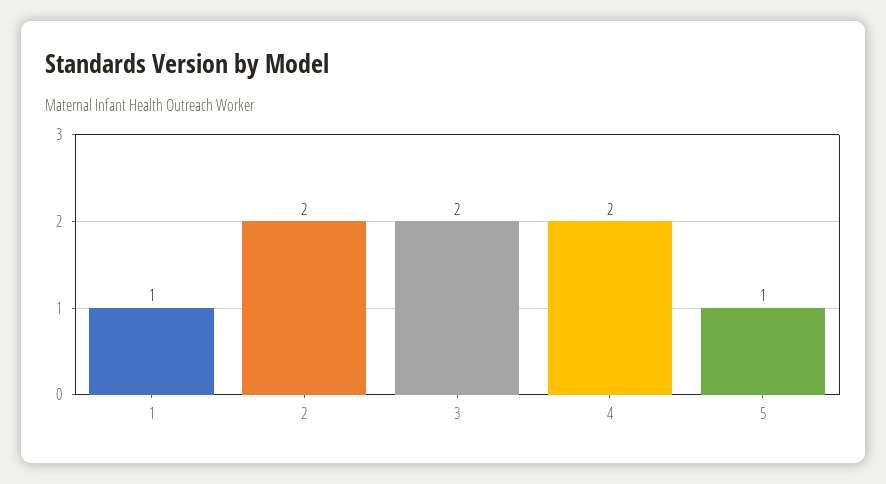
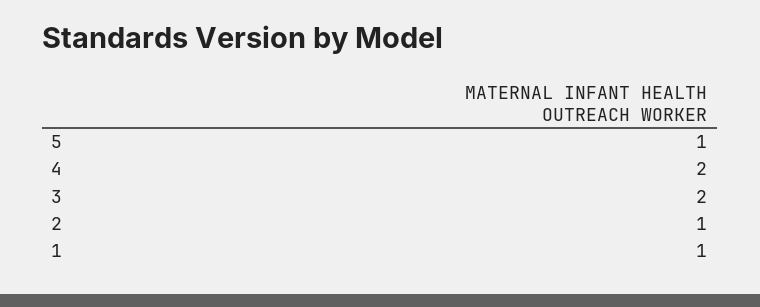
2: 2 -> 1

